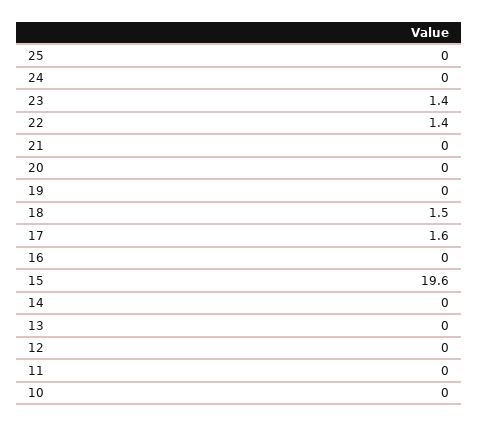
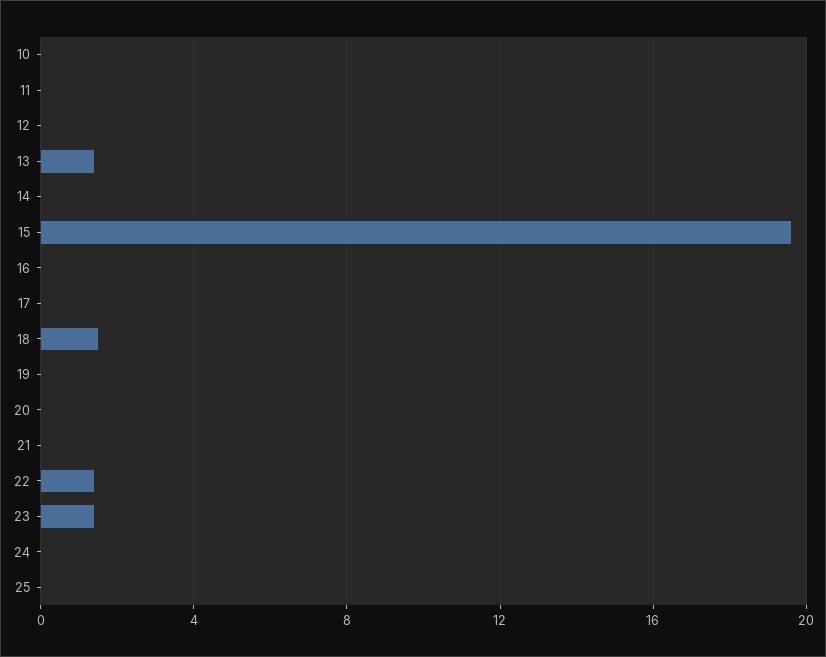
17: 1.6 -> 0
13: 0 -> 1.5

